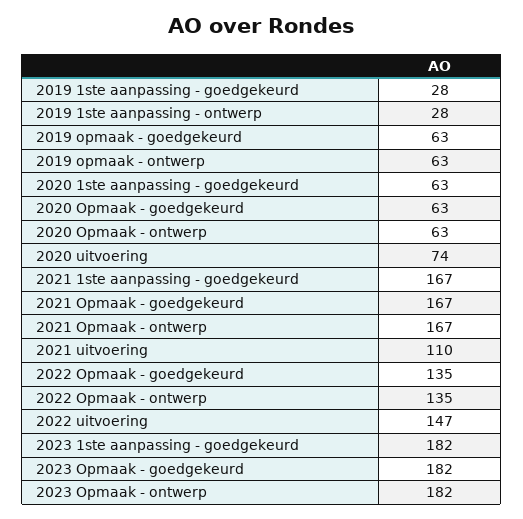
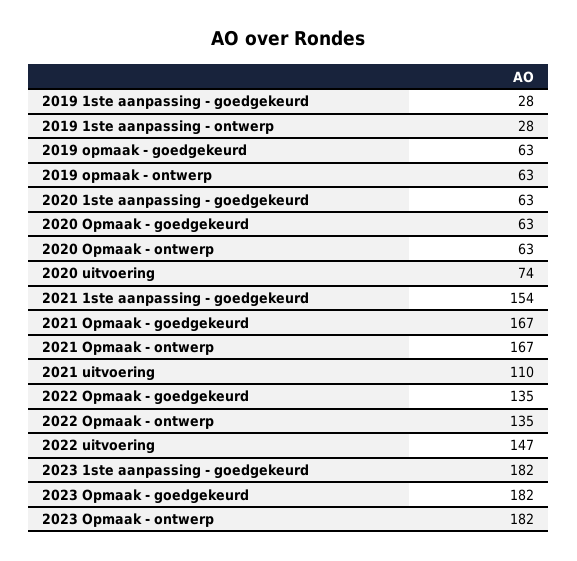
2021 1ste aanpassing - goedgekeurd: 167 -> 154

